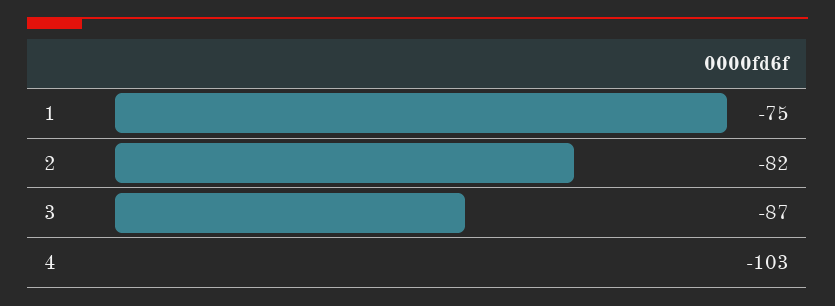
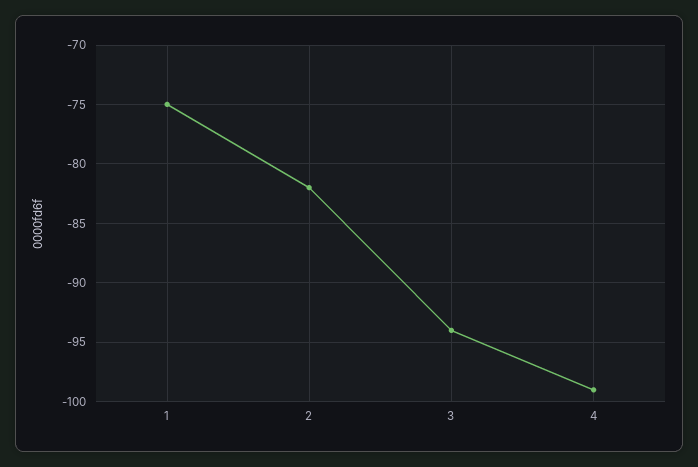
3: -87 -> -94
4: -103 -> -99

